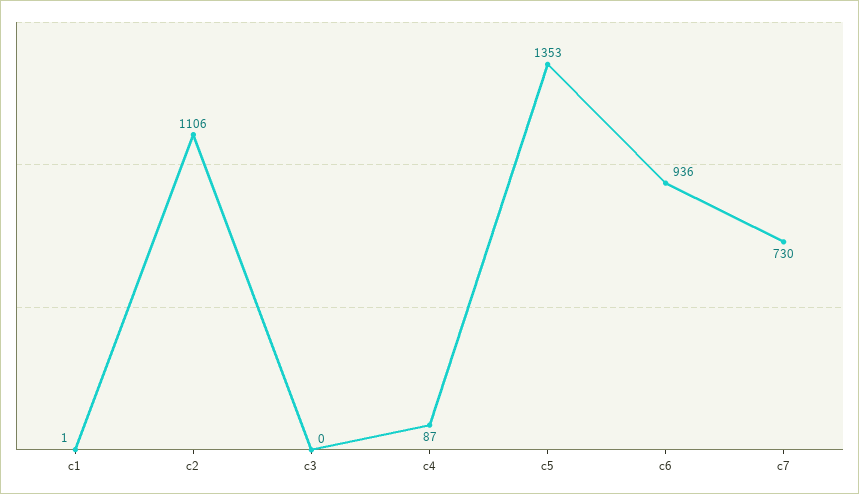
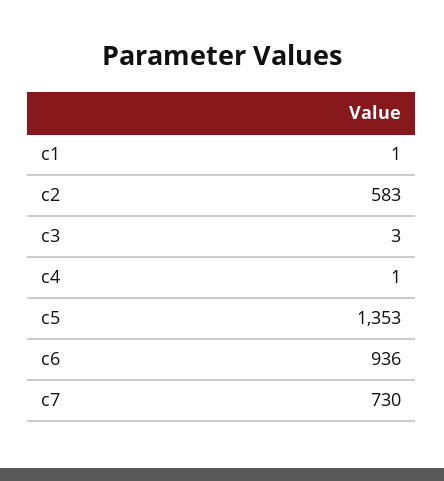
c2: 1106 -> 583
c3: 0 -> 3
c4: 87 -> 1

